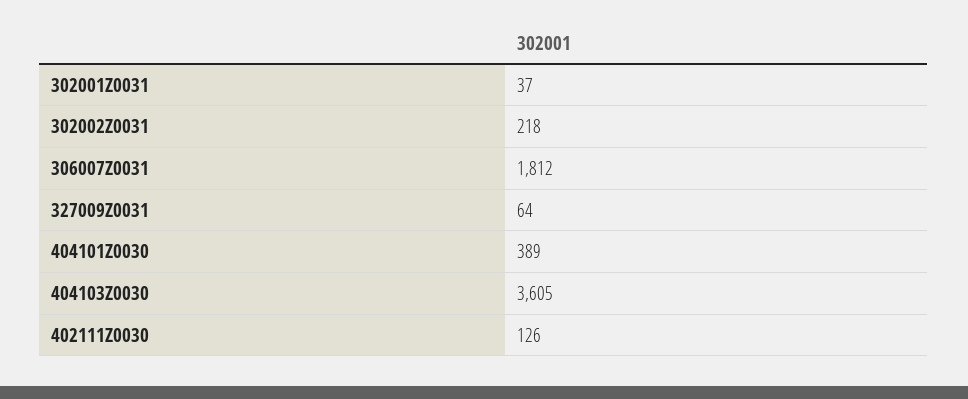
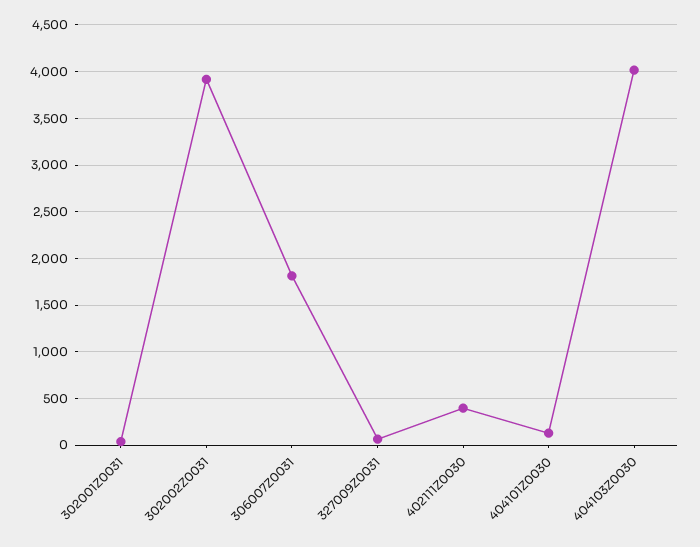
302002Z0031: 218 -> 3900
404101Z0030: 389 -> 100
404103Z0030: 3605 -> 4000
402111Z0030: 126 -> 400

